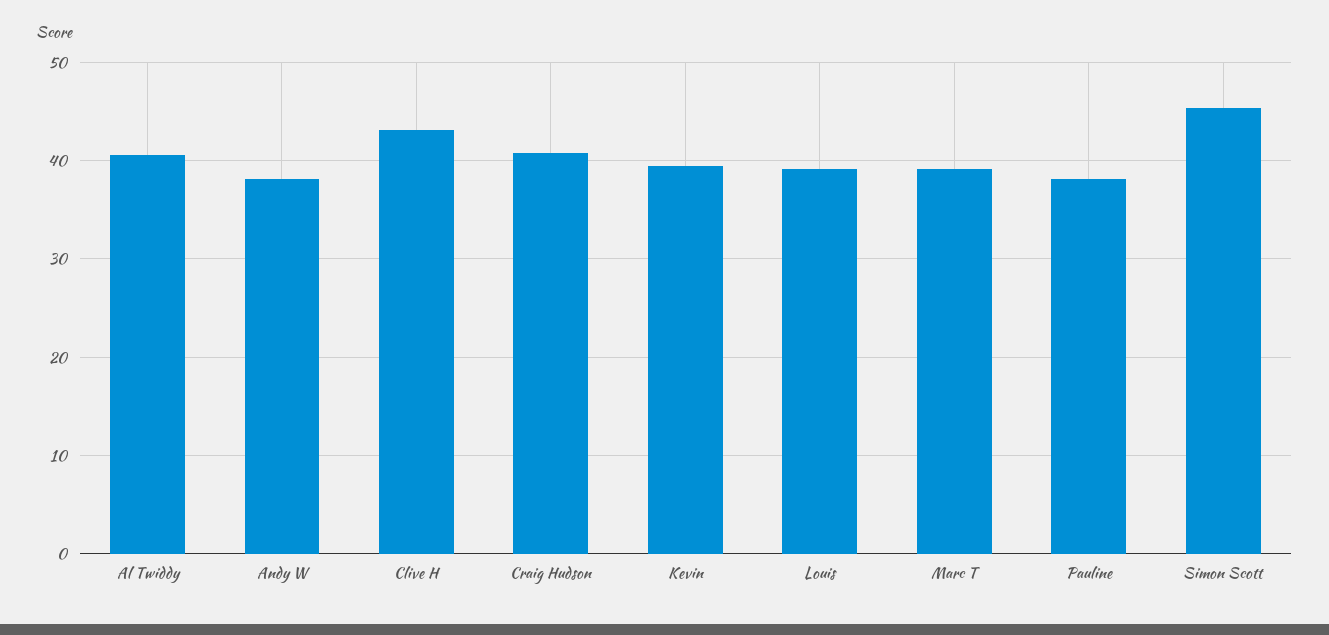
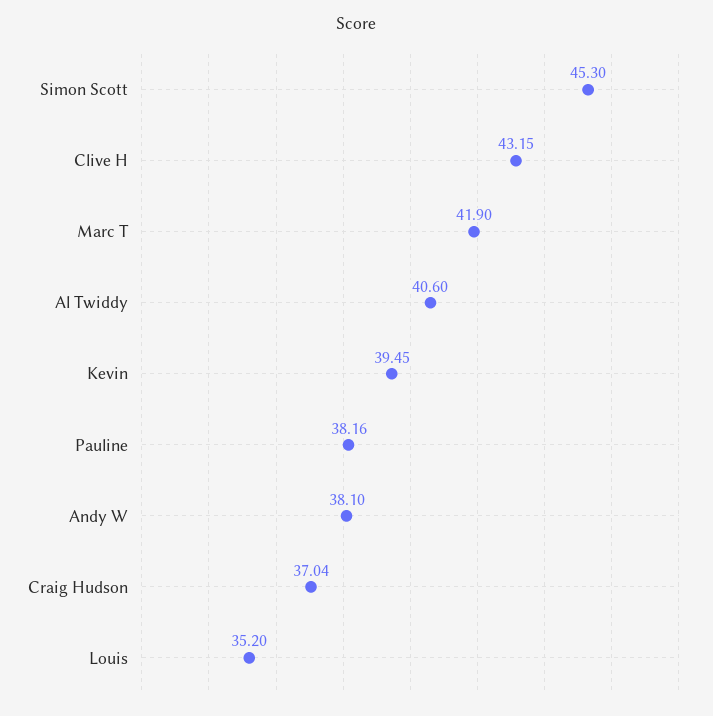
Craig Hudson: 41 -> 37.04
Louis: 39 -> 35.2
Marc T: 39 -> 41.9

